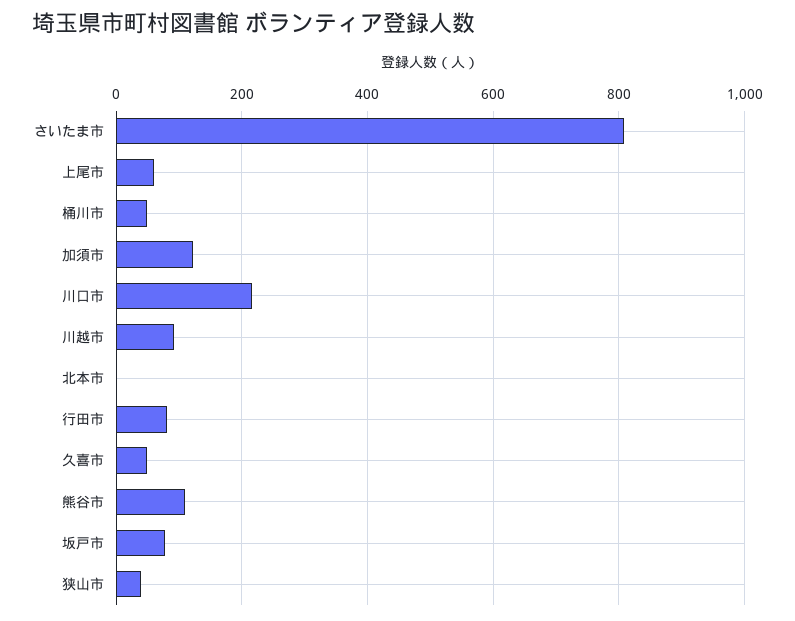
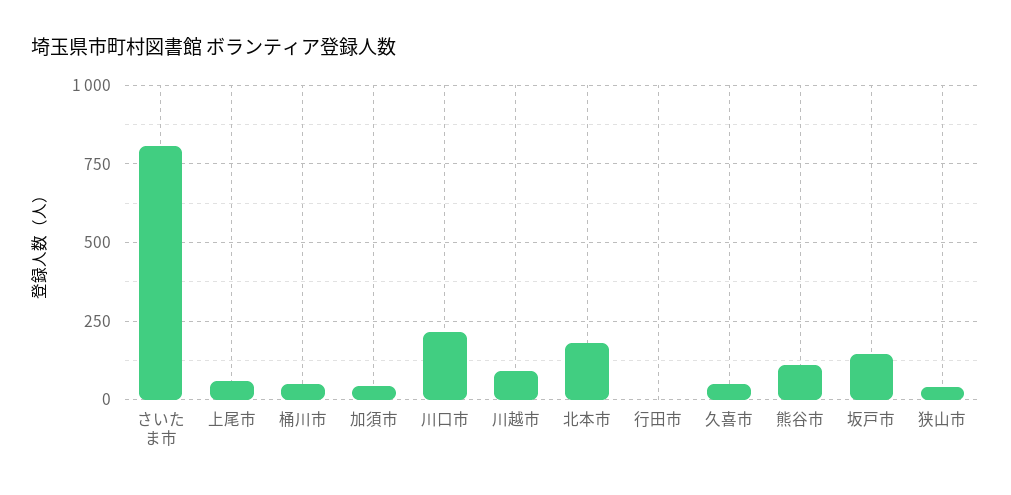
加須市: 120 -> 50
北本市: 0 -> 175
行田市: 80 -> 0
坂戸市: 80 -> 150

